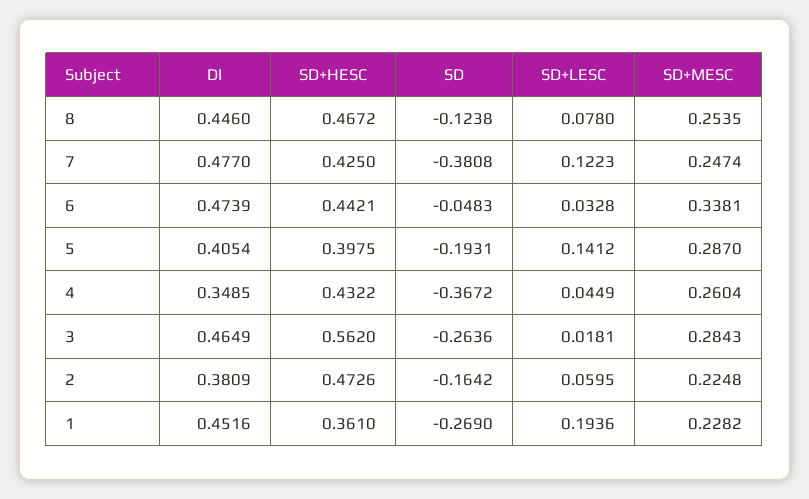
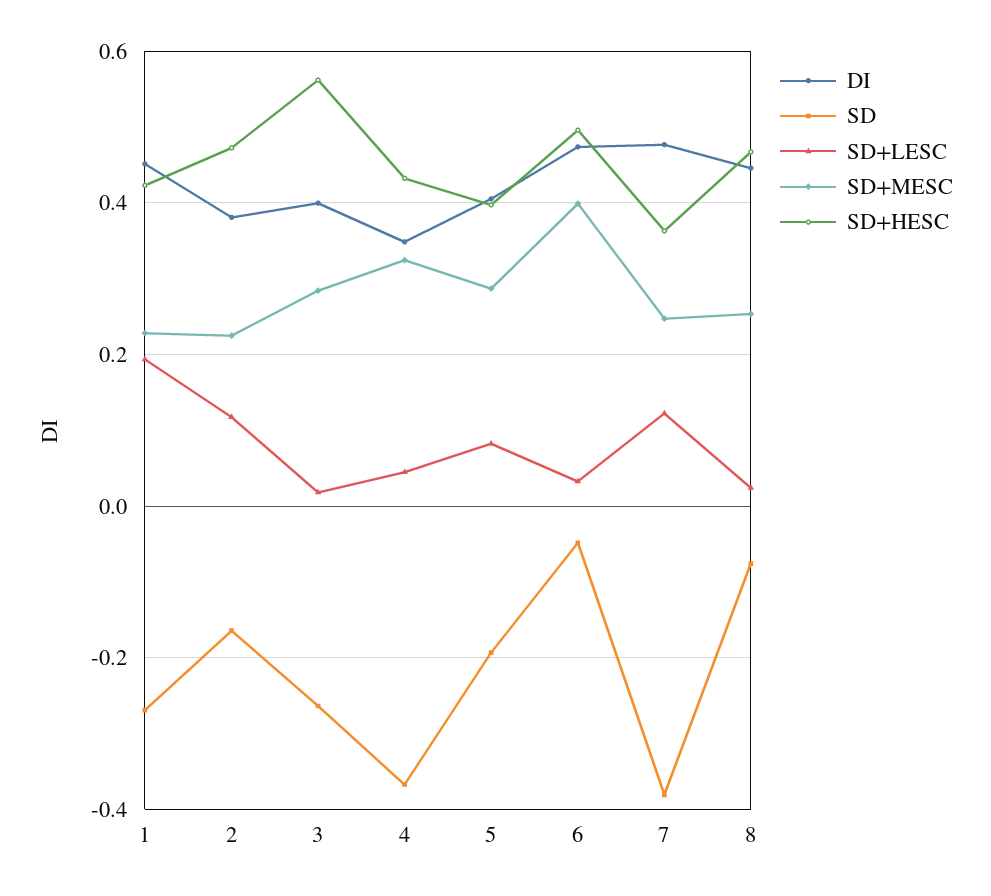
SD, 8: -0.1238 -> -0.08
SD+LESC, 8: 0.078 -> 0.02
SD+HESC, 7: 0.425 -> 0.36
SD+HESC, 6: 0.4421 -> 0.5
SD+MESC, 6: 0.3381 -> 0.4
SD+LESC, 5: 0.1412 -> 0.08
SD+MESC, 4: 0.2604 -> 0.32
DI, 3: 0.4649 -> 0.4
SD+LESC, 2: 0.0595 -> 0.12
SD+HESC, 1: 0.361 -> 0.42

